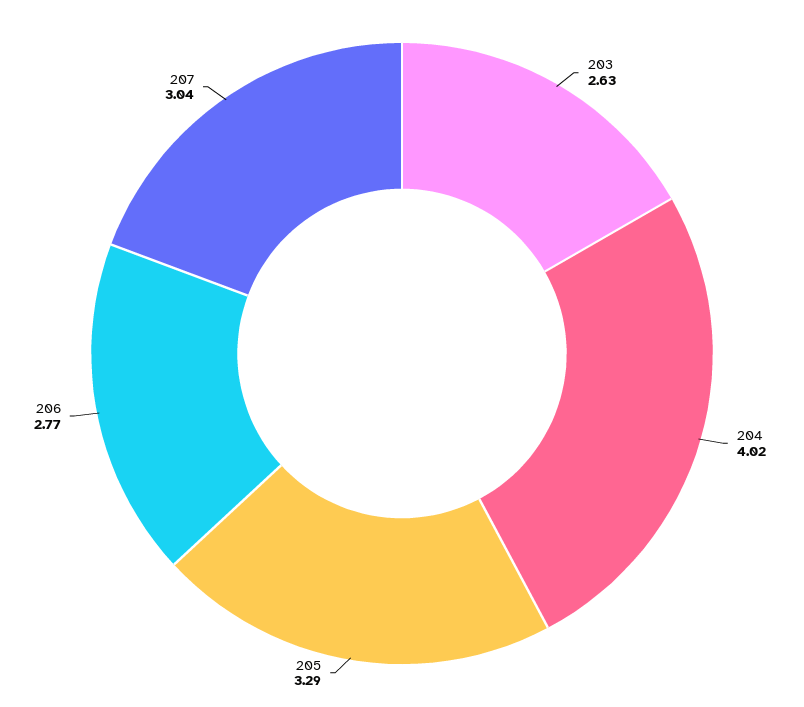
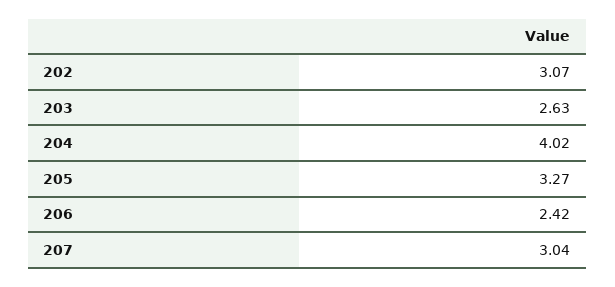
205: 3.29 -> 3.27
206: 2.77 -> 2.42
202: none -> 3.07

